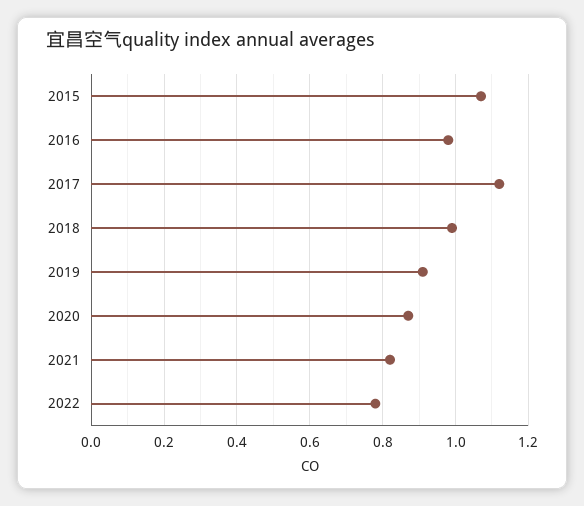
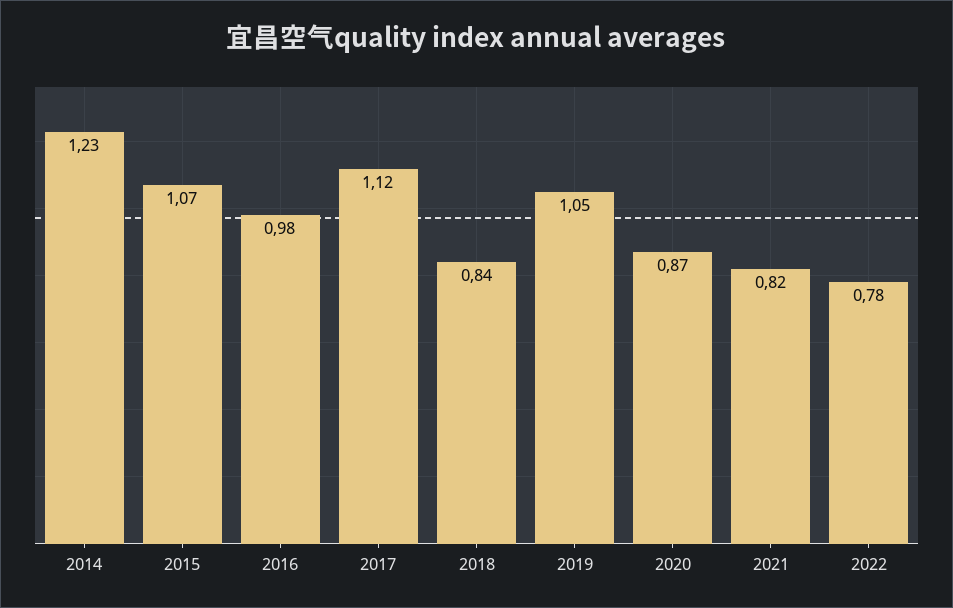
2018: 1 -> 0.84
2019: 0.9 -> 1.05
2014: none -> 1.23

